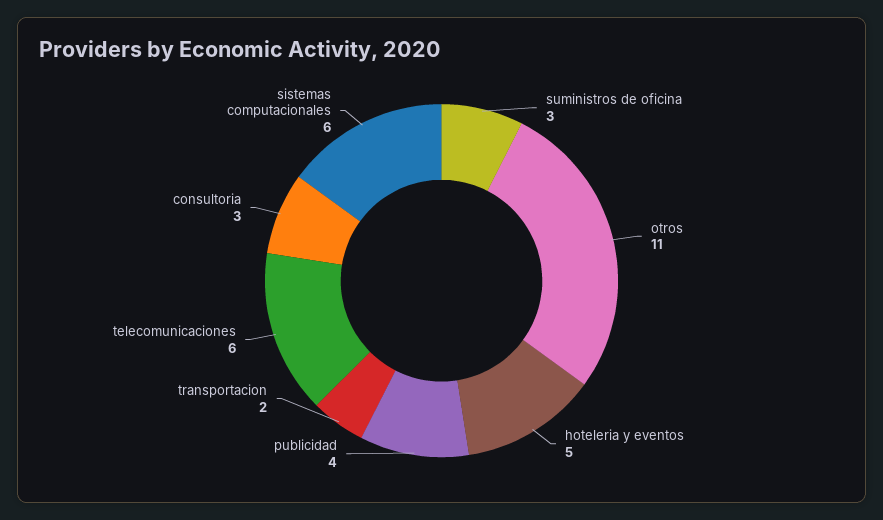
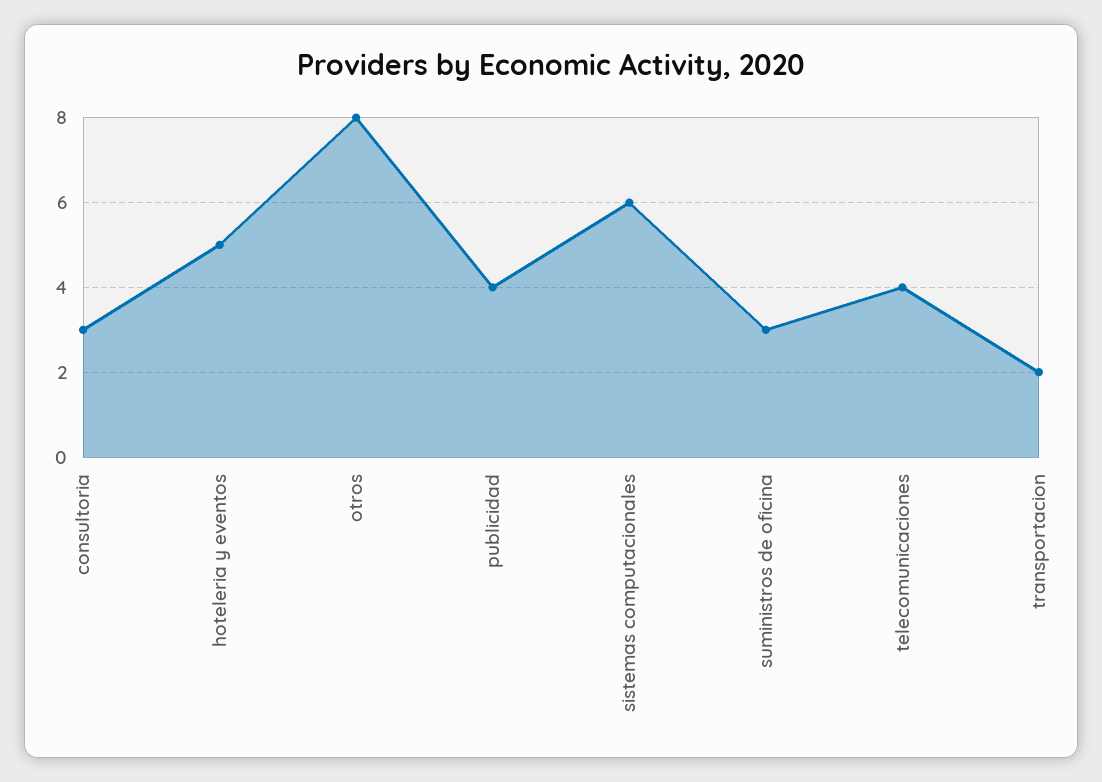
otros: 11 -> 8
telecomunicaciones: 6 -> 4

